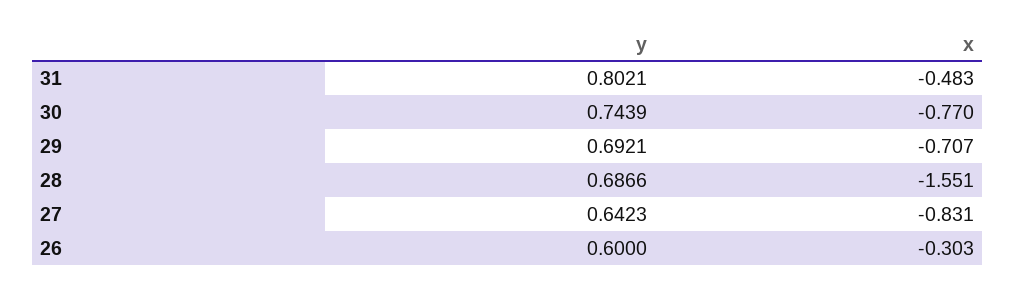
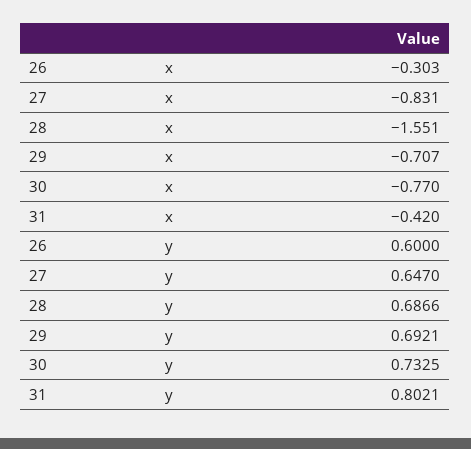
x, 31: -0.483 -> -0.42
y, 30: 0.7439 -> 0.7325
y, 27: 0.6423 -> 0.647

